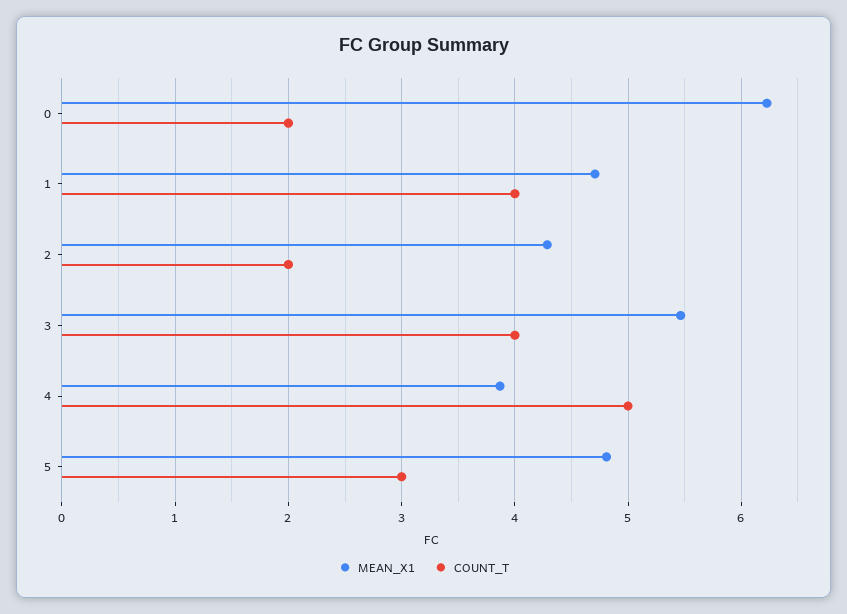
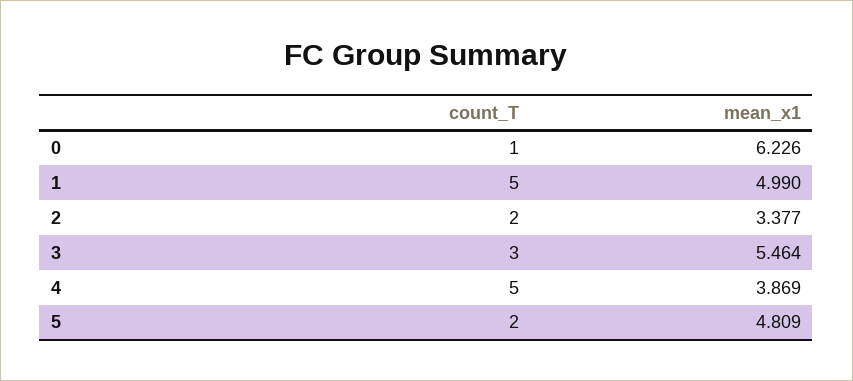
COUNT_T, 0: 2 -> 1
MEAN_X1, 1: 4.7 -> 4.99
COUNT_T, 1: 4 -> 5
MEAN_X1, 2: 4.3 -> 3.377
COUNT_T, 3: 4 -> 3
COUNT_T, 5: 3 -> 2

